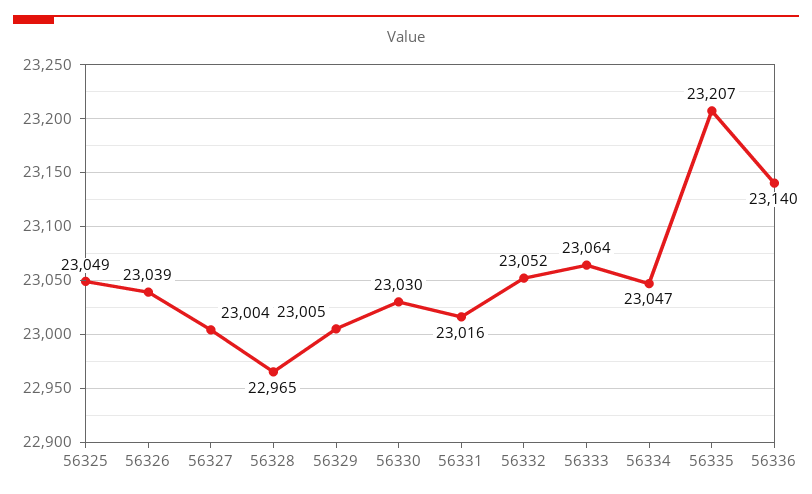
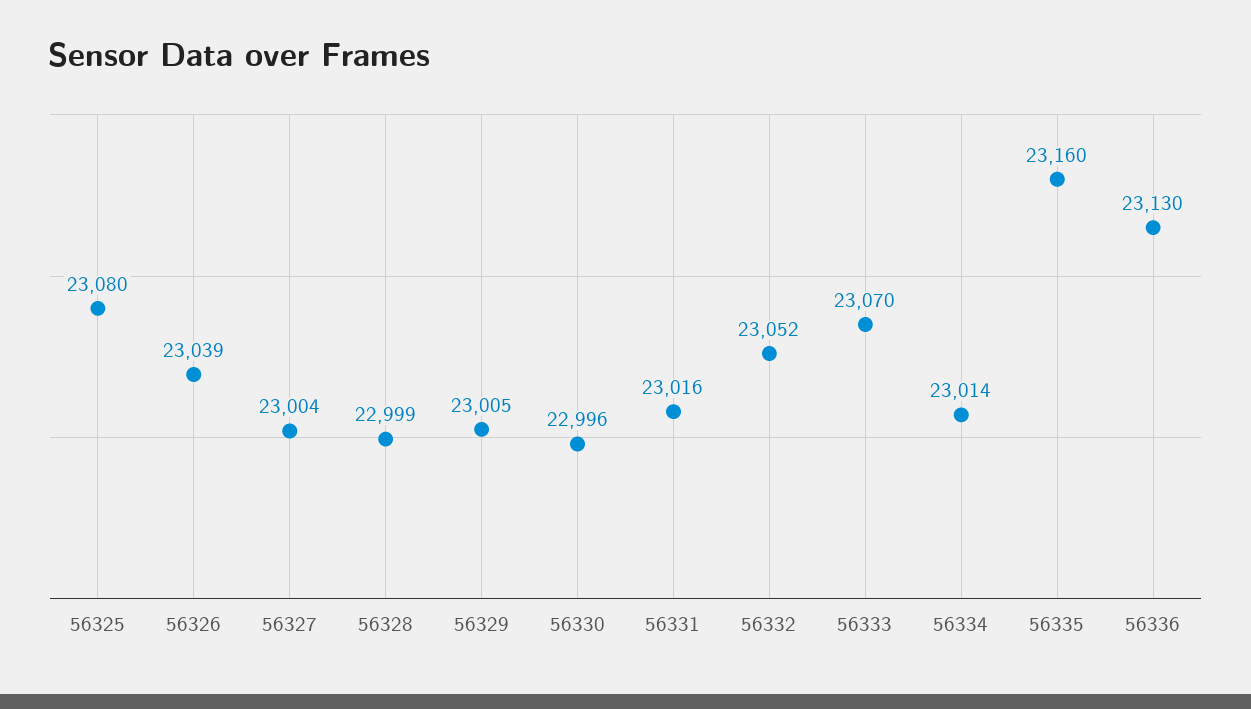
56325: 23049 -> 23080
56328: 22965 -> 22999
56330: 23030 -> 22996
56333: 23064 -> 23070
56334: 23047 -> 23014
56335: 23207 -> 23160
56336: 23140 -> 23130

